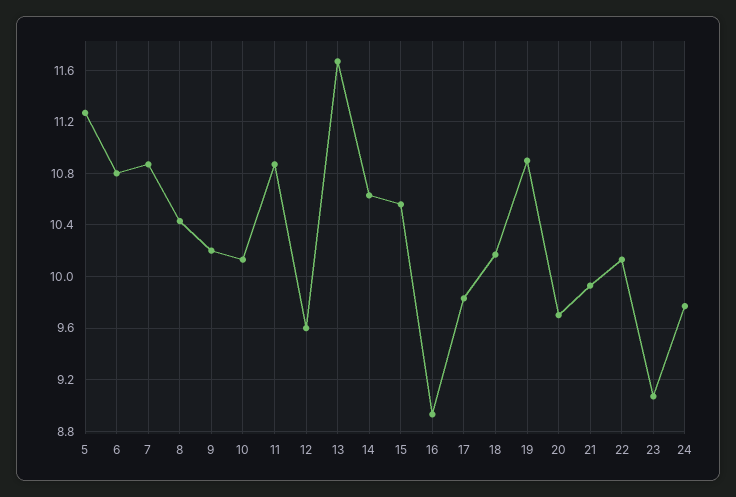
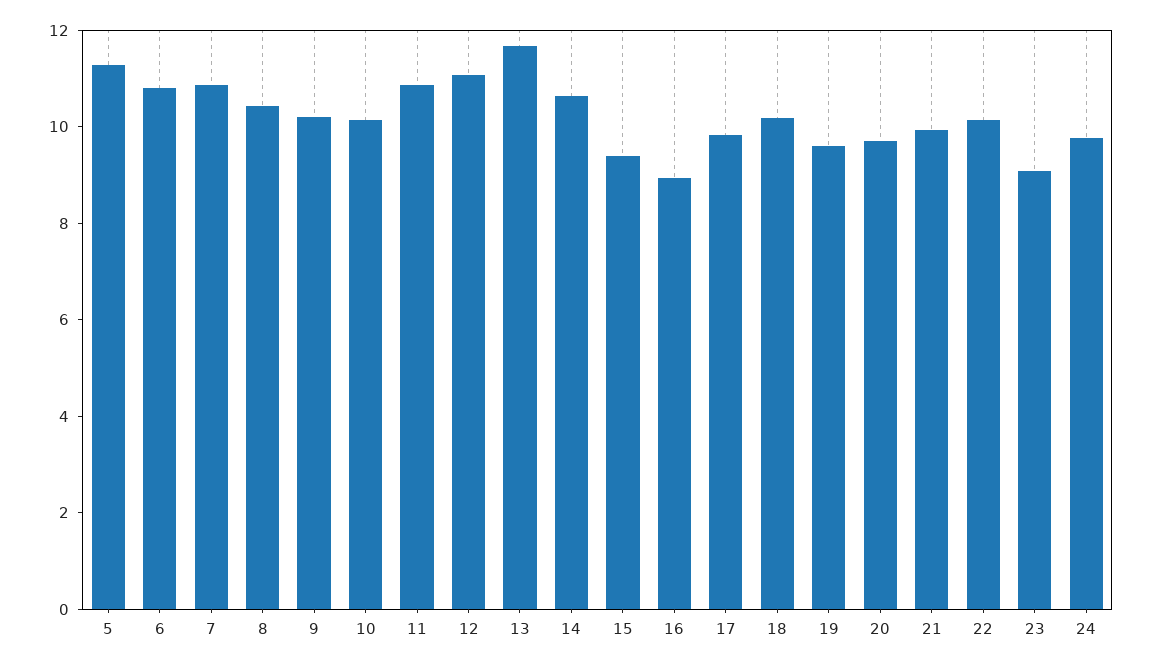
12: 9.6 -> 11
15: 10.55 -> 9.5
19: 10.9 -> 9.5

